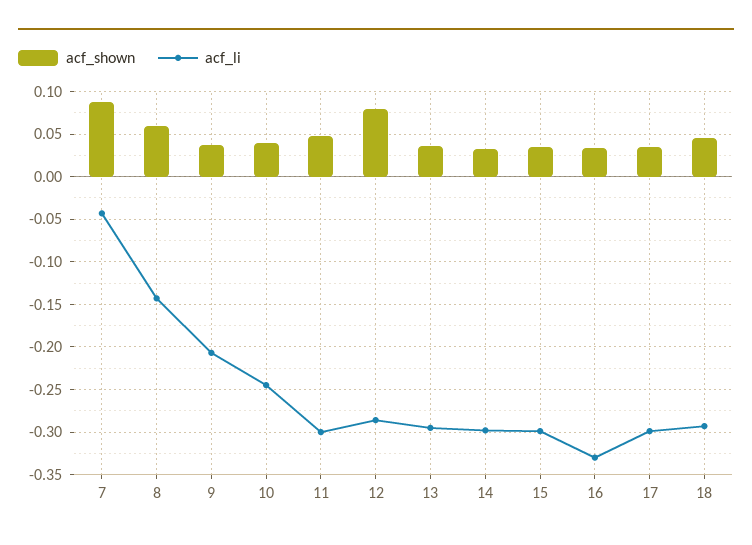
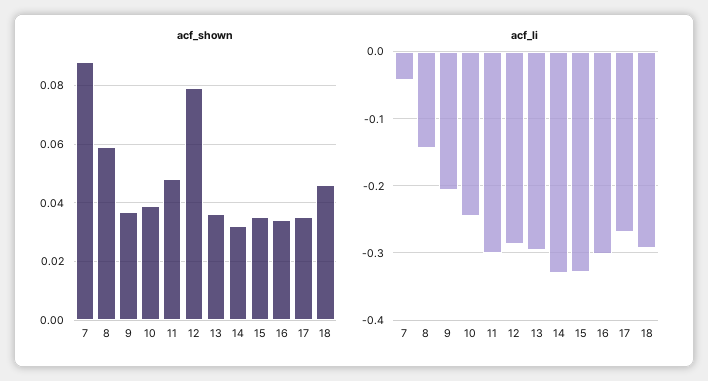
acf_li, 14: -0.3 -> -0.33
acf_li, 15: -0.3 -> -0.33
acf_li, 16: -0.33 -> -0.3
acf_li, 17: -0.3 -> -0.27

